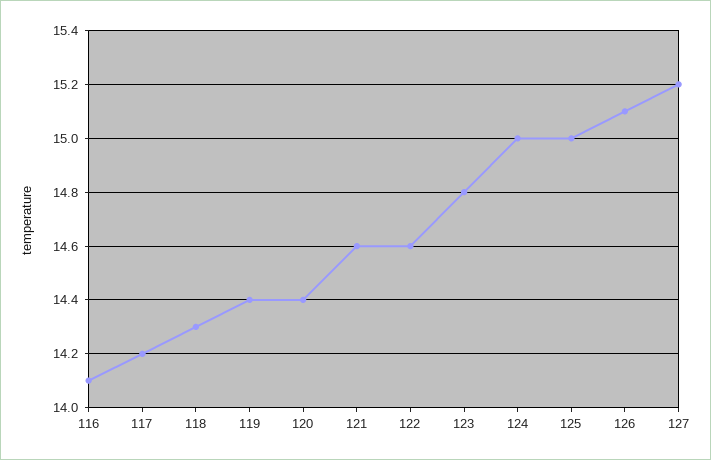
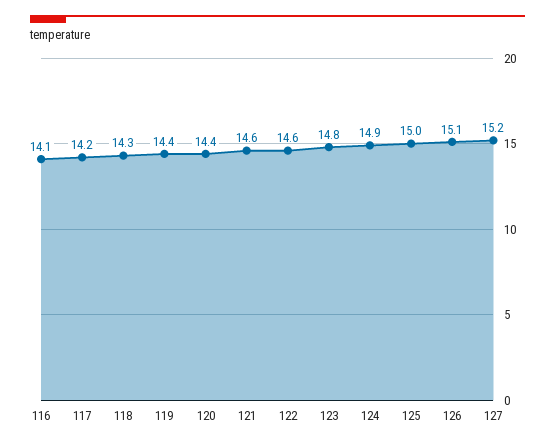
124: 15 -> 14.9

